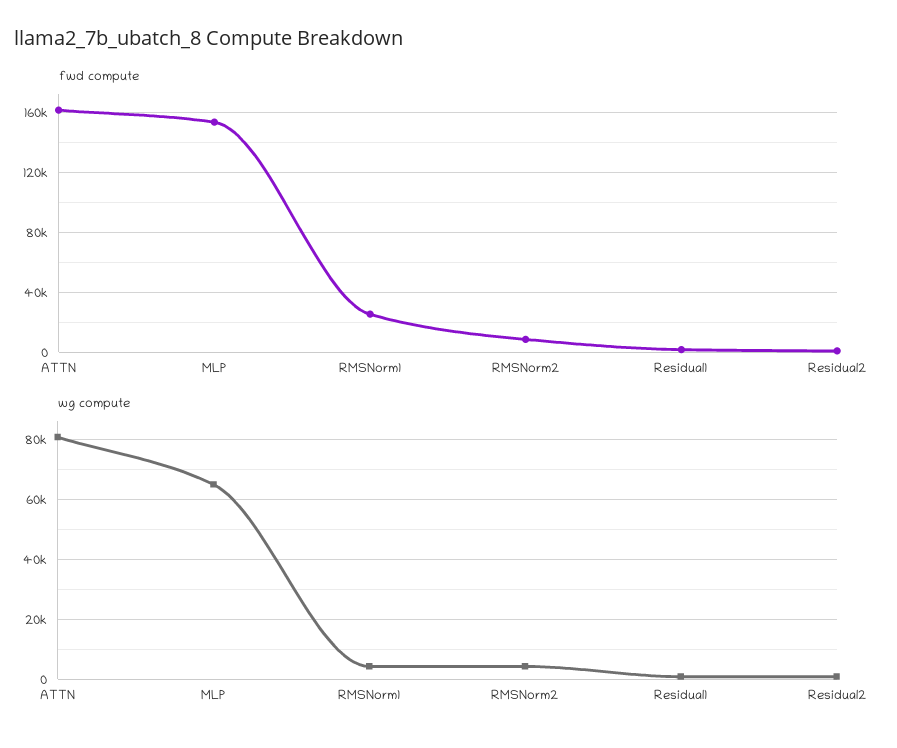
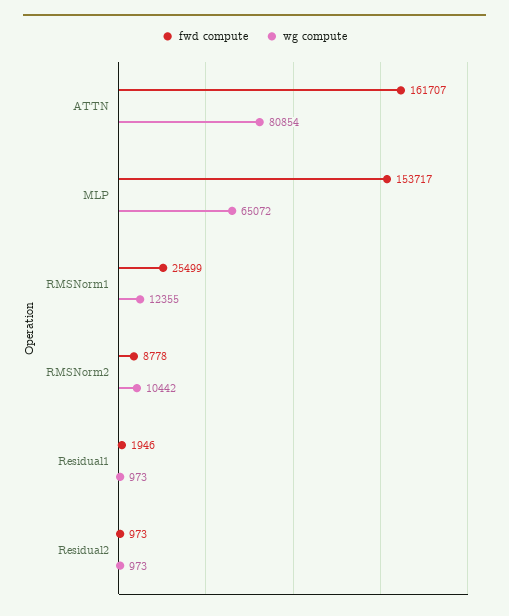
wg compute, RMSNorm1: 5000 -> 12355
wg compute, RMSNorm2: 5000 -> 10442

